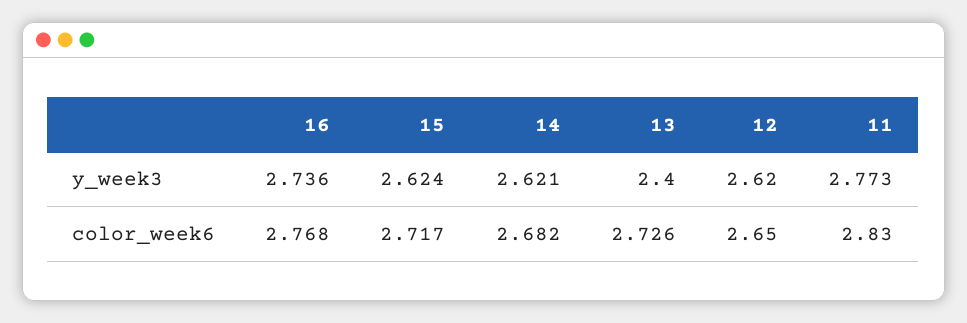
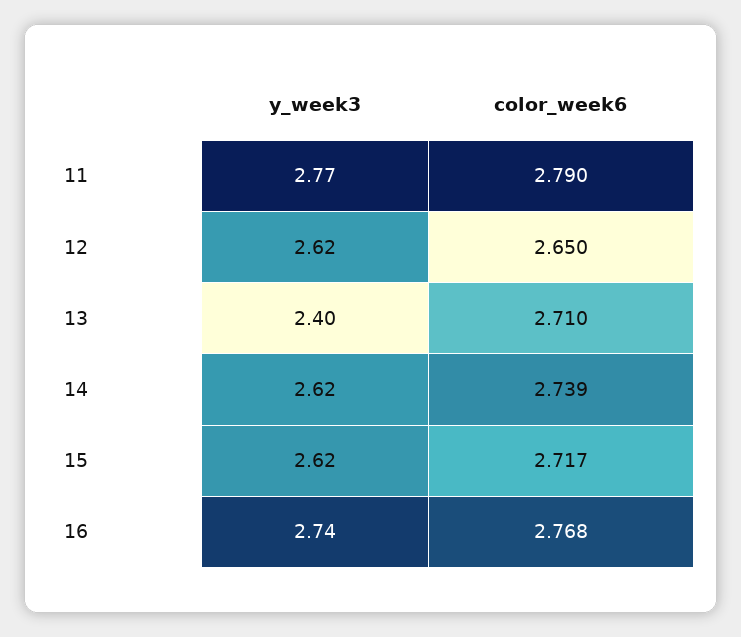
14, color_week6: 2.682 -> 2.739
13, color_week6: 2.726 -> 2.71
11, color_week6: 2.83 -> 2.79

